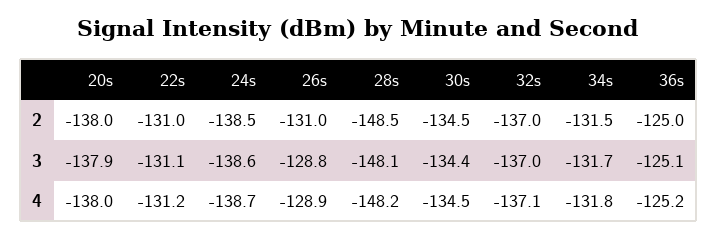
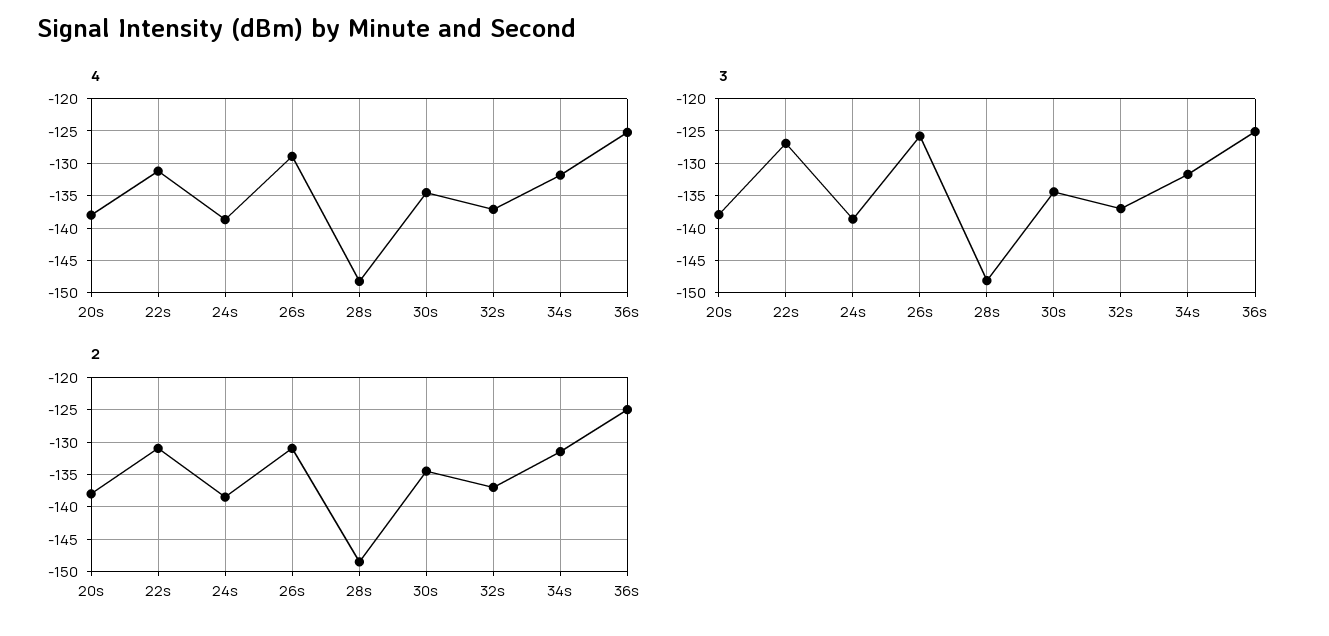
3, 22s: -131.1 -> -127
3, 26s: -128.8 -> -126

